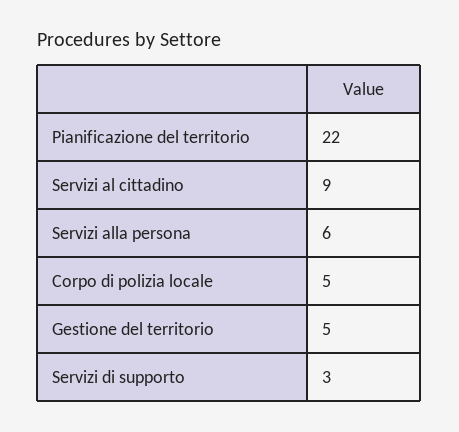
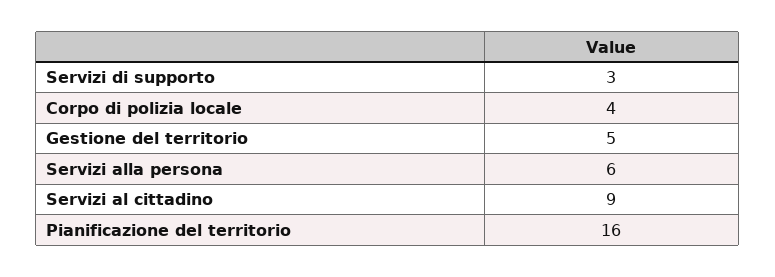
Pianificazione del territorio: 22 -> 16
Corpo di polizia locale: 5 -> 4

